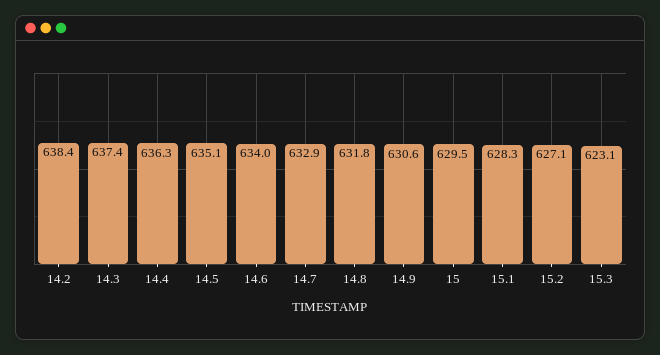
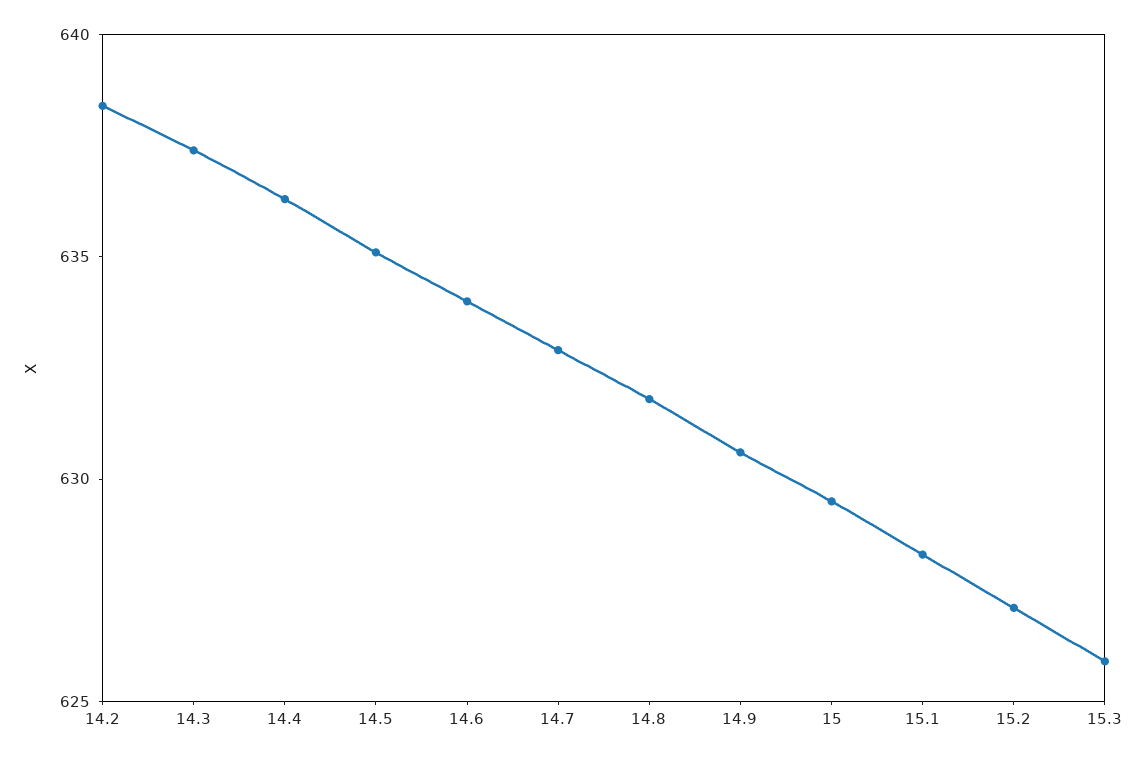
15.3: 623.1 -> 626

